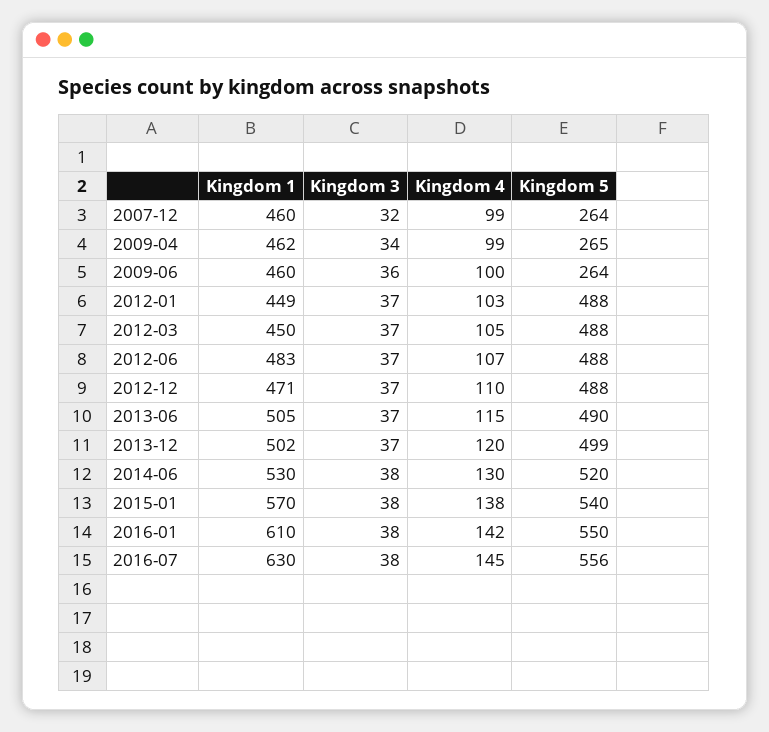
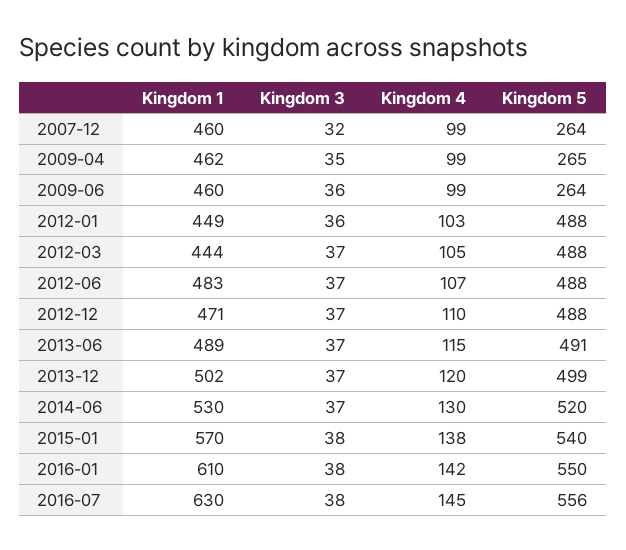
Kingdom 3, 2009-04: 34 -> 35
Kingdom 4, 2009-06: 100 -> 99
Kingdom 3, 2012-01: 37 -> 36
Kingdom 1, 2012-03: 450 -> 444
Kingdom 1, 2013-06: 505 -> 489
Kingdom 5, 2013-06: 490 -> 491
Kingdom 3, 2014-06: 38 -> 37

